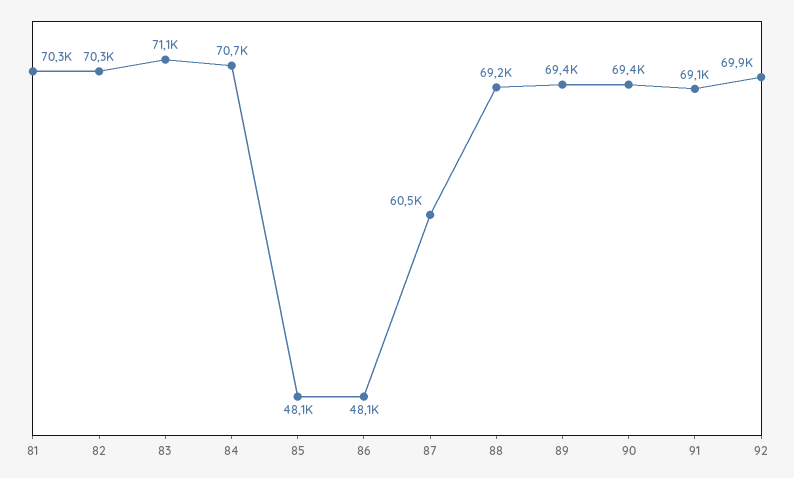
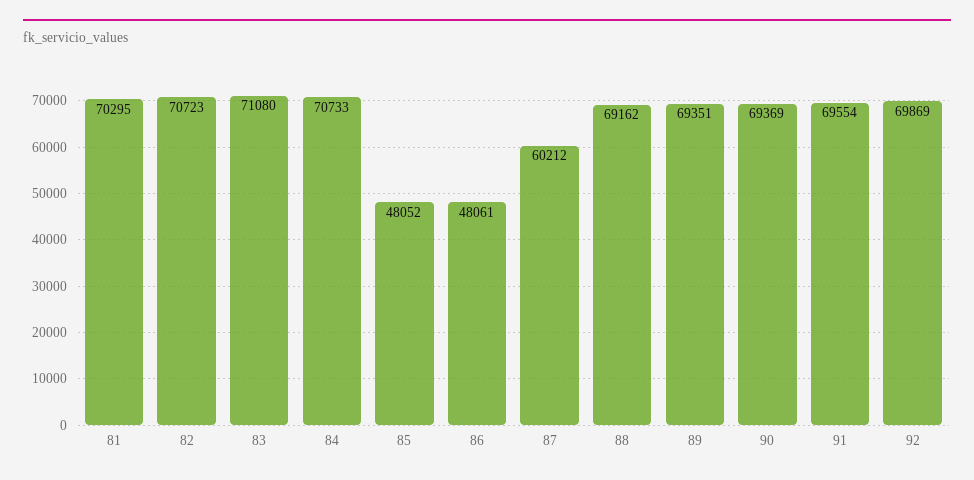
82: 70300 -> 70723
87: 60500 -> 60212
91: 69100 -> 69554

